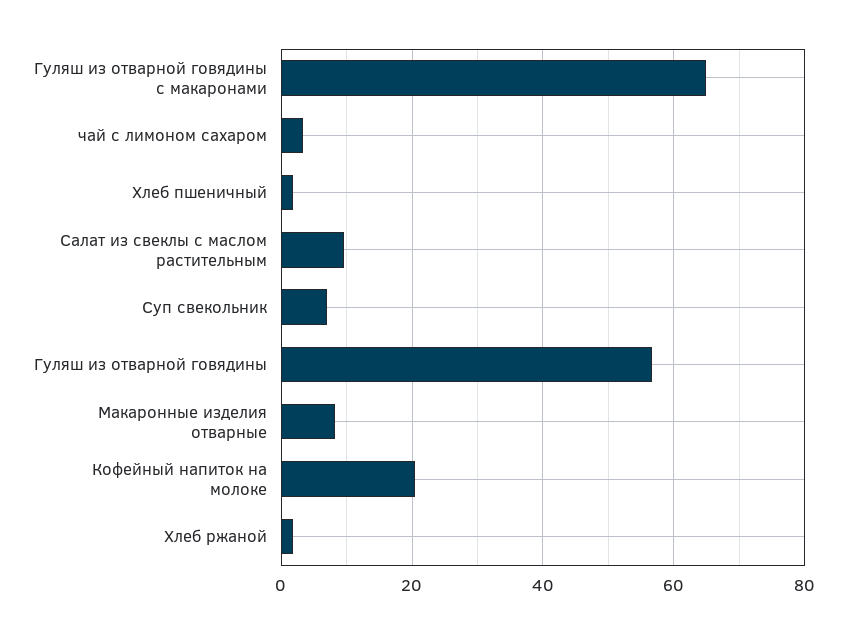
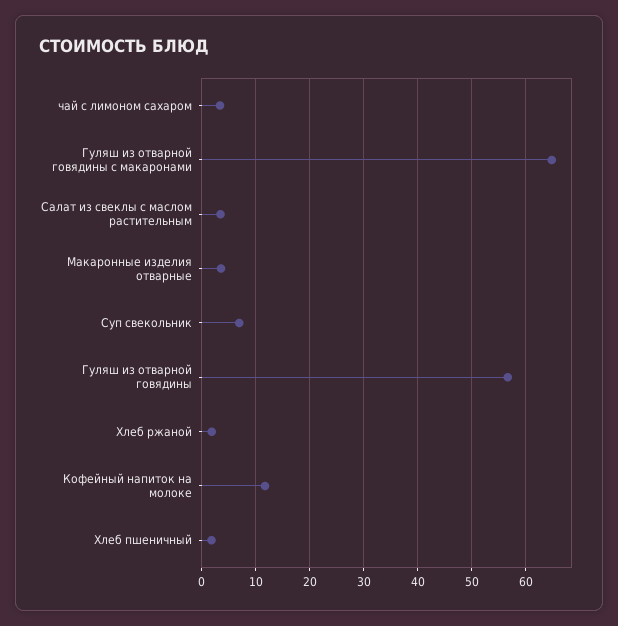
Салат из свеклы с маслом растительным: 10 -> 4
Макаронные изделия отварные: 8 -> 4
Кофейный напиток на молоке: 20 -> 12

